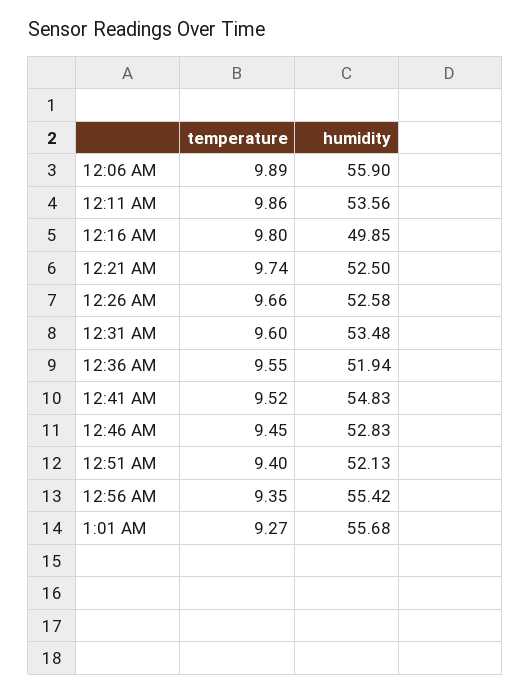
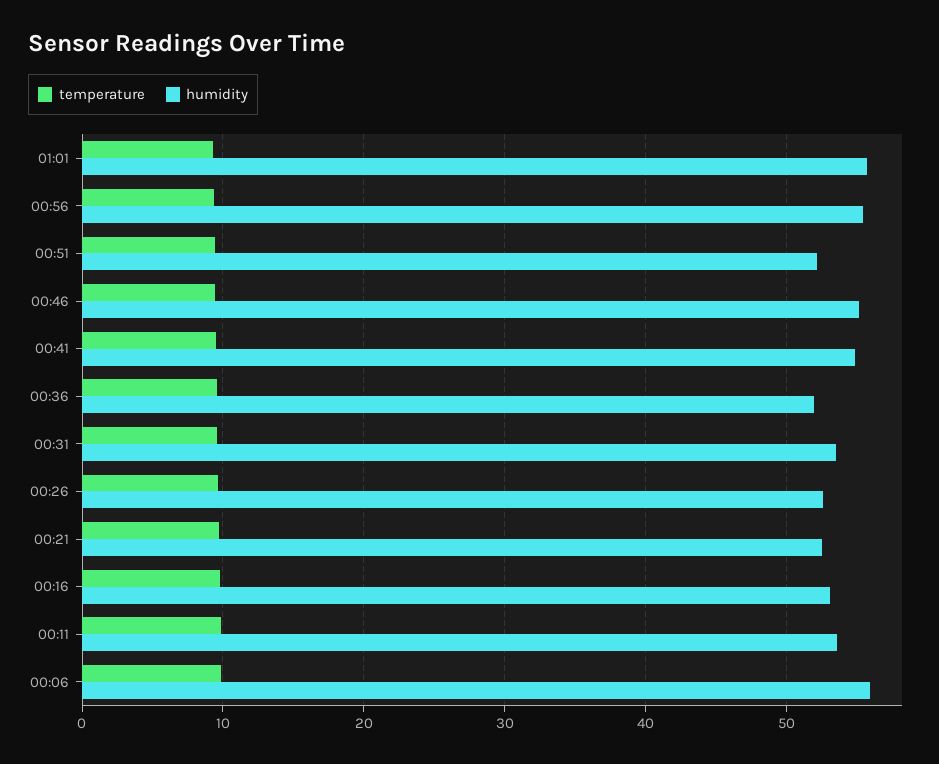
humidity, 12:16 AM: 49.85 -> 53
humidity, 12:46 AM: 52.83 -> 55

